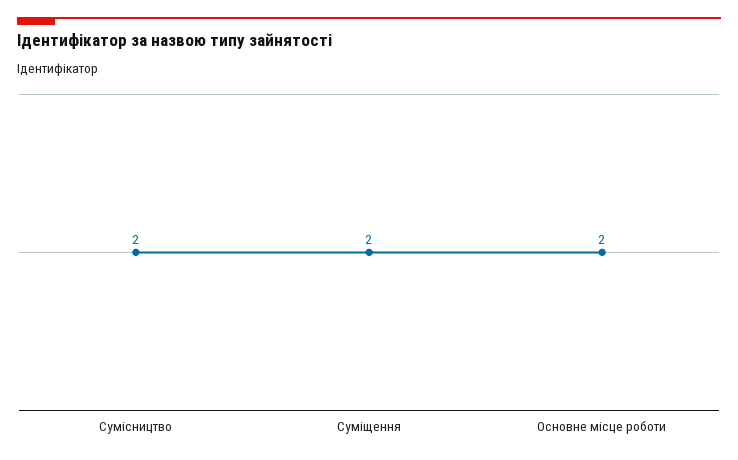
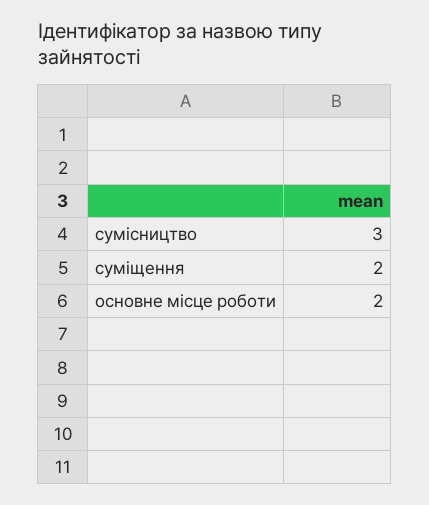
Сумісництво: 2 -> 3

